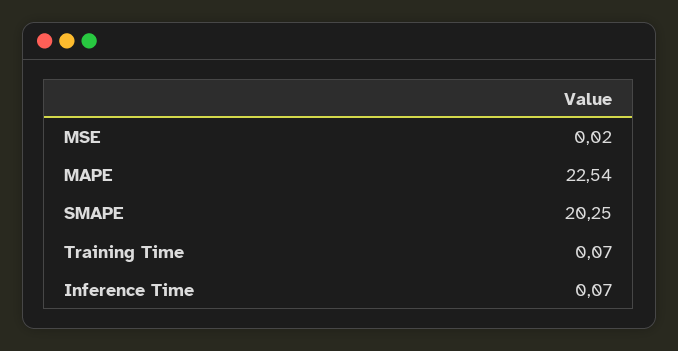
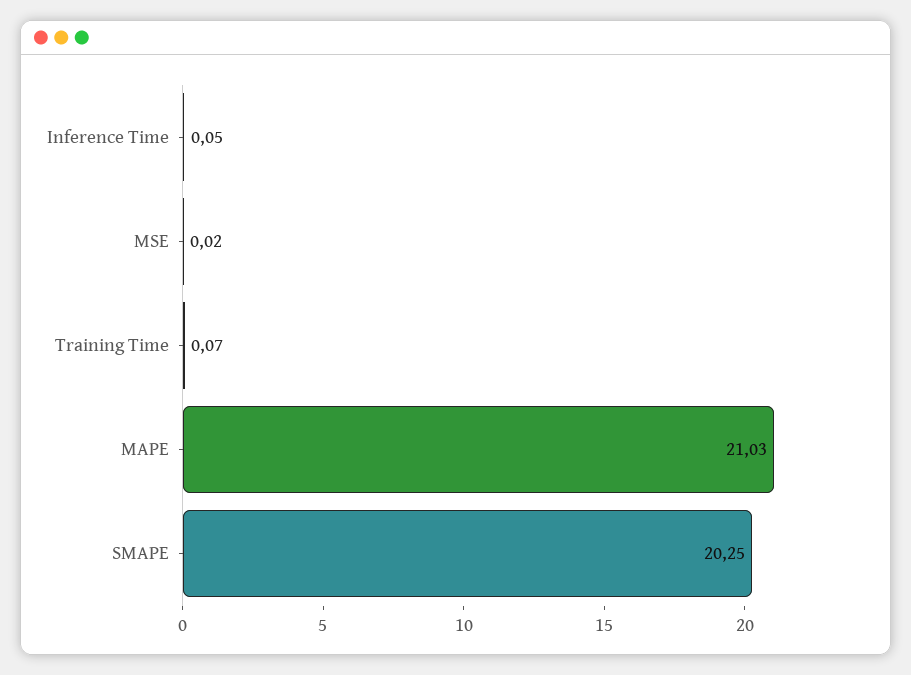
MAPE: 22.54 -> 21.03
Inference Time: 0.07 -> 0.05

